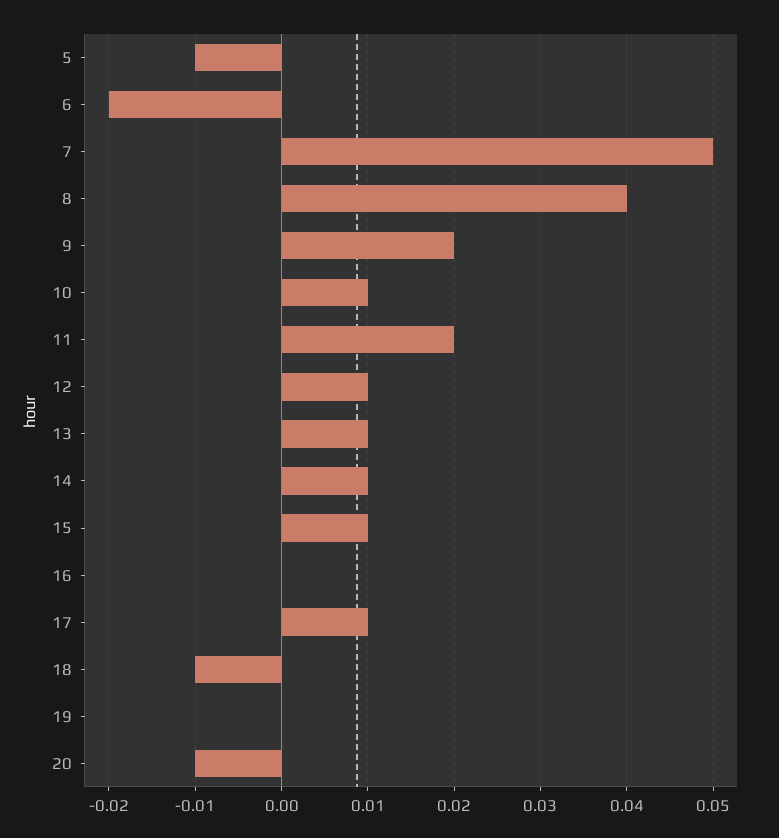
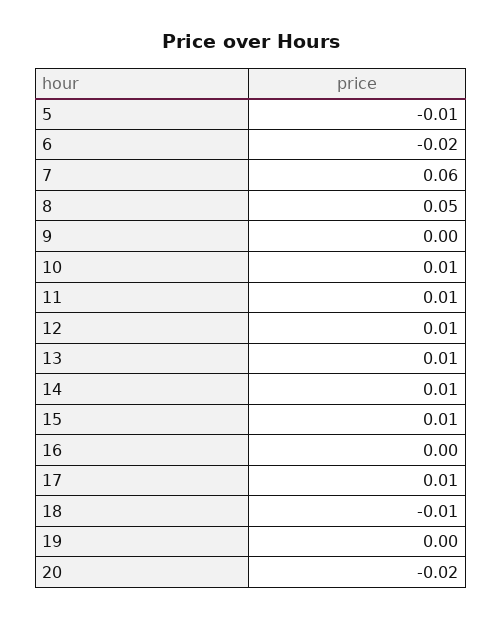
7: 0.05 -> 0.06
8: 0.04 -> 0.05
9: 0.02 -> 0
11: 0.02 -> 0.01
20: -0.01 -> -0.02

